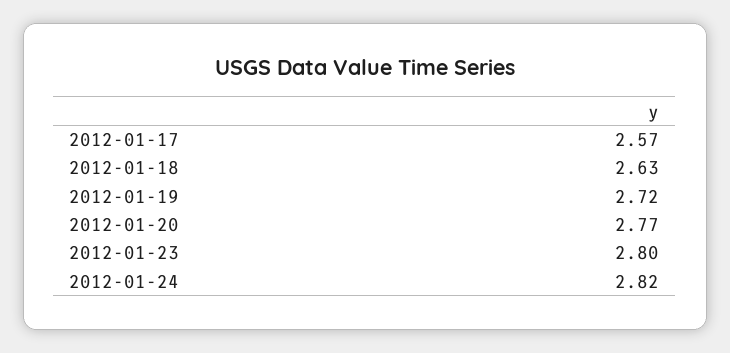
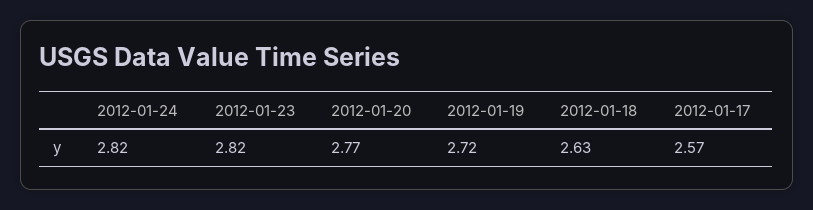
2012-01-23: 2.8 -> 2.82

